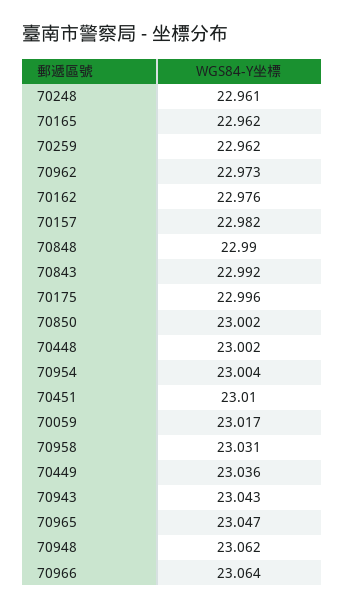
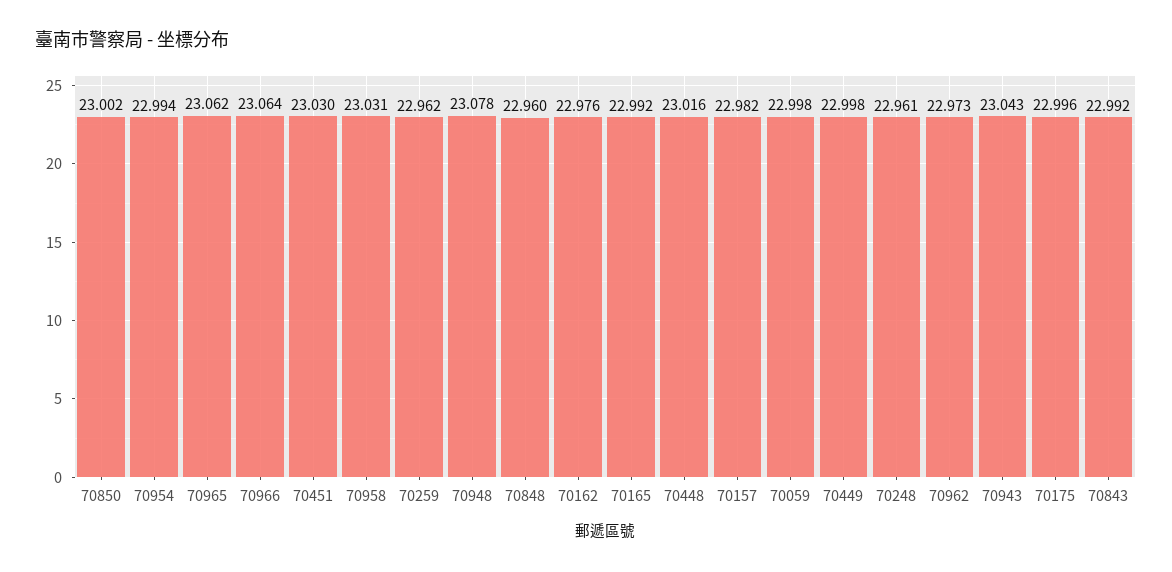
70165: 22.962 -> 22.992
70848: 22.99 -> 22.96
70448: 23.002 -> 23.016
70954: 23.004 -> 22.994
70451: 23.01 -> 23.03
70059: 23.017 -> 22.998
70449: 23.036 -> 22.998
70965: 23.047 -> 23.062
70948: 23.062 -> 23.078

